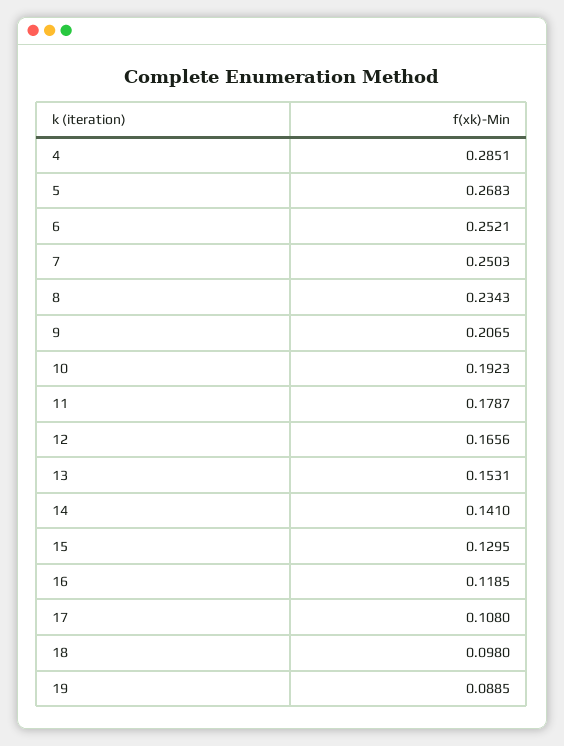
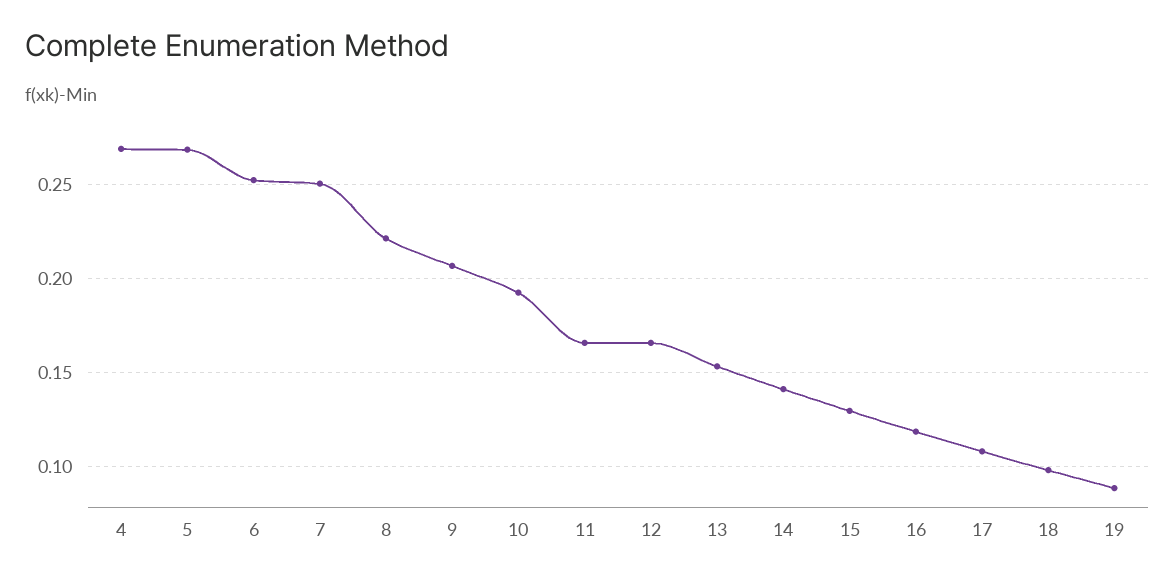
4: 0.2851 -> 0.27
8: 0.2343 -> 0.22
11: 0.1787 -> 0.165

